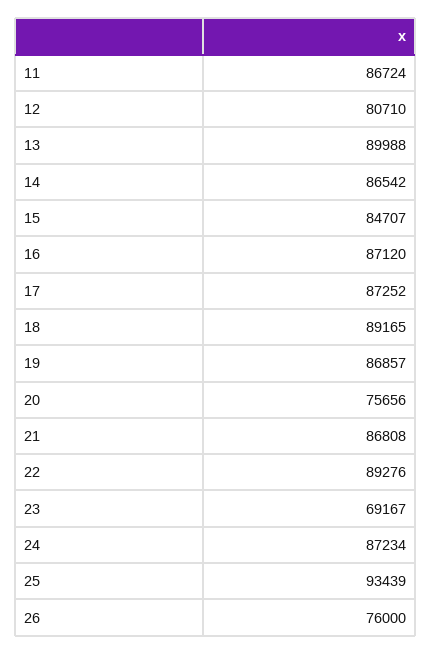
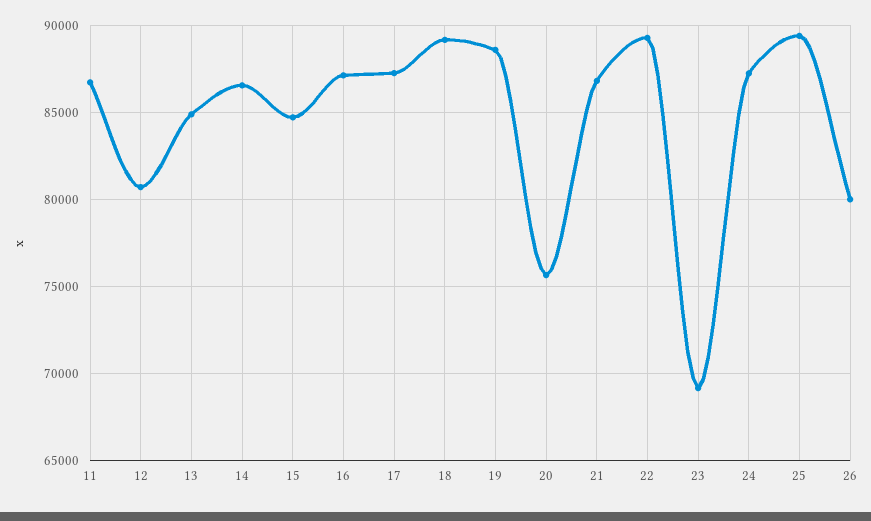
13: 89988 -> 85000
19: 86857 -> 88500
25: 93439 -> 89500
26: 76000 -> 80000

